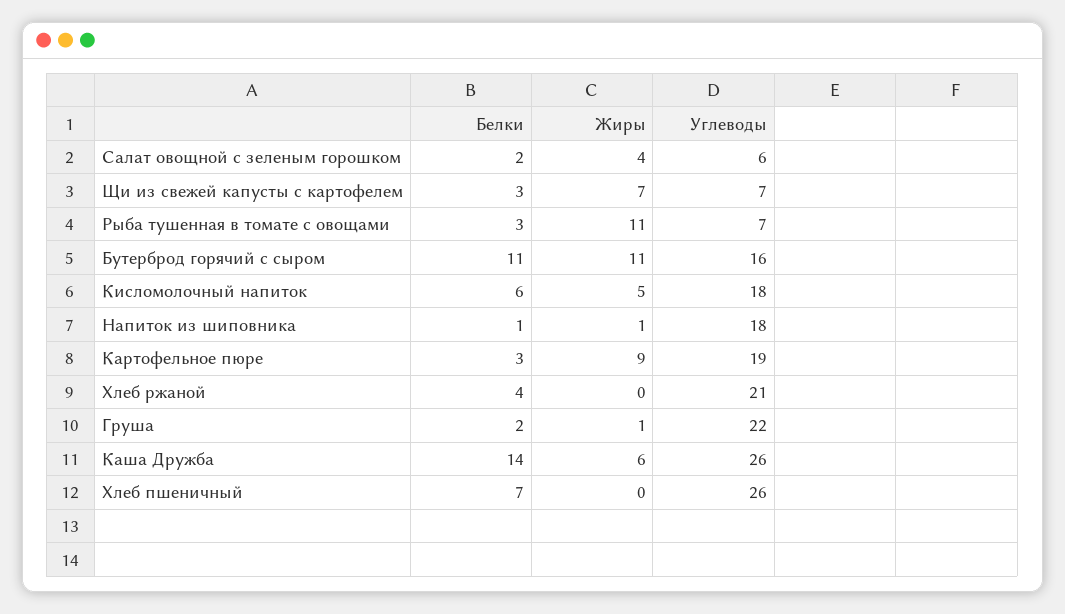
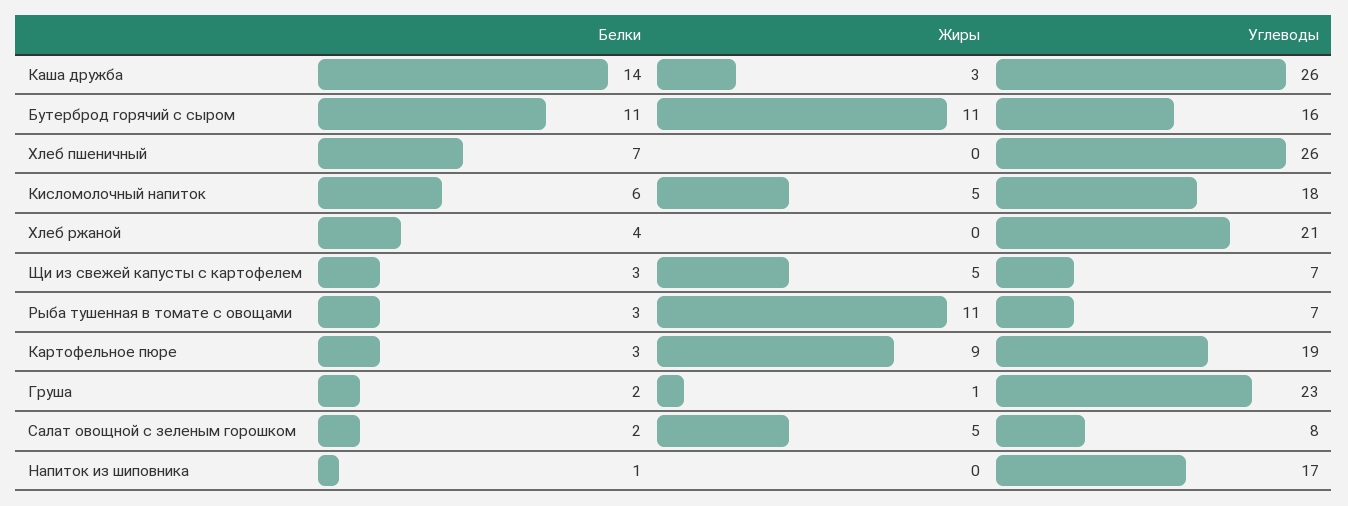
Жиры, Салат овощной с зеленым горошком: 4 -> 5
Углеводы, Салат овощной с зеленым горошком: 6 -> 8
Жиры, Щи из свежей капусты с картофелем: 7 -> 5
Жиры, Напиток из шиповника: 1 -> 0
Углеводы, Напиток из шиповника: 18 -> 17
Углеводы, Груша: 22 -> 23
Жиры, Каша Дружба: 6 -> 3

